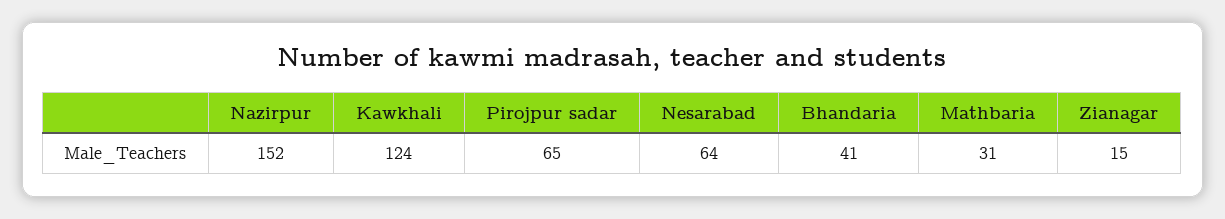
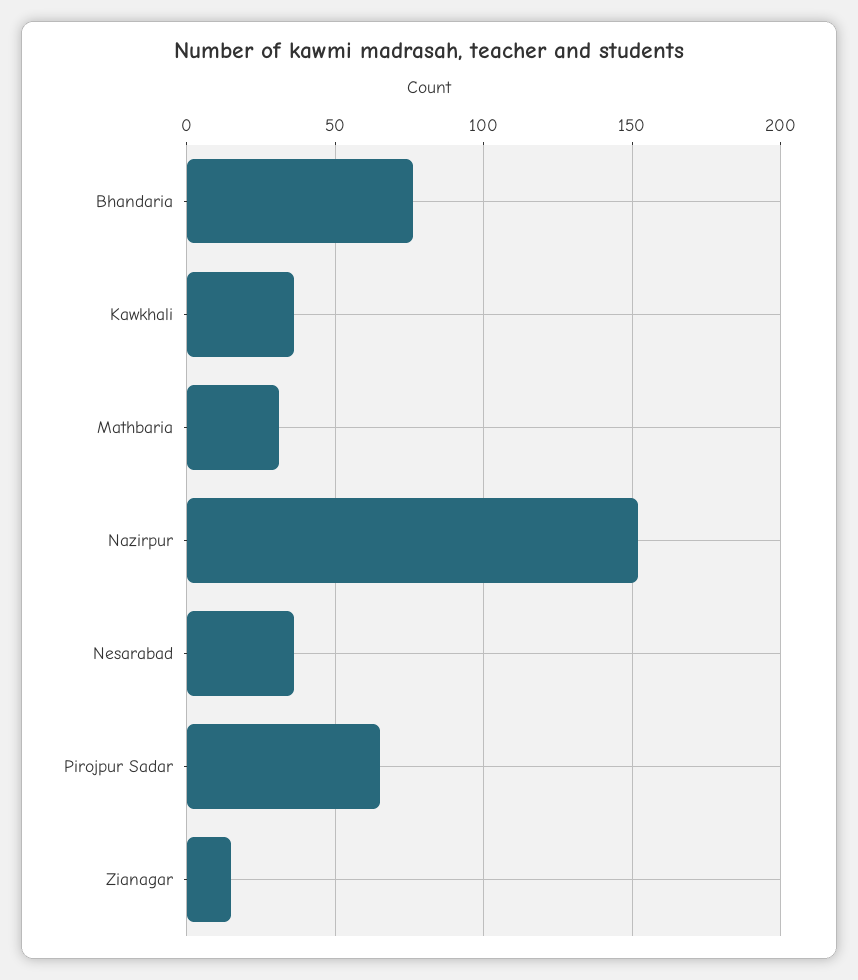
Kawkhali: 124 -> 35
Nesarabad: 64 -> 35
Bhandaria: 41 -> 75

